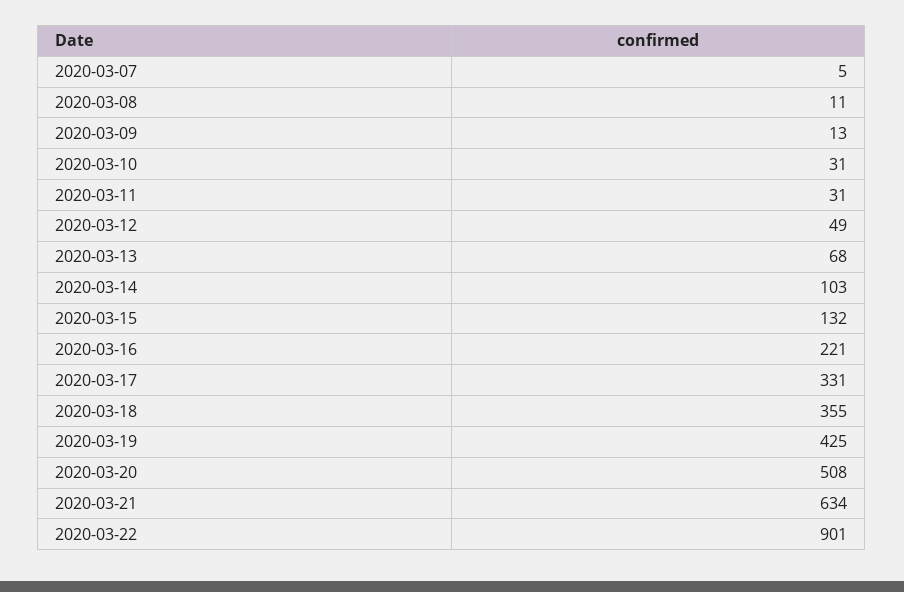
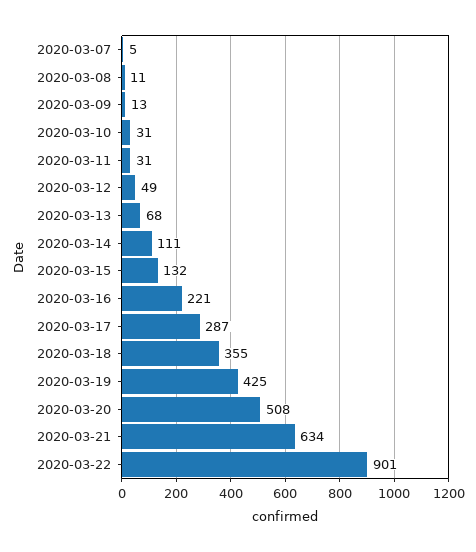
2020-03-14: 103 -> 111
2020-03-17: 331 -> 287

